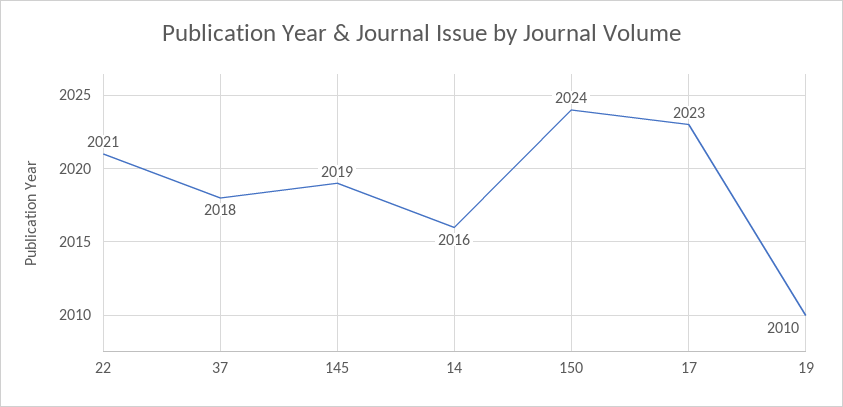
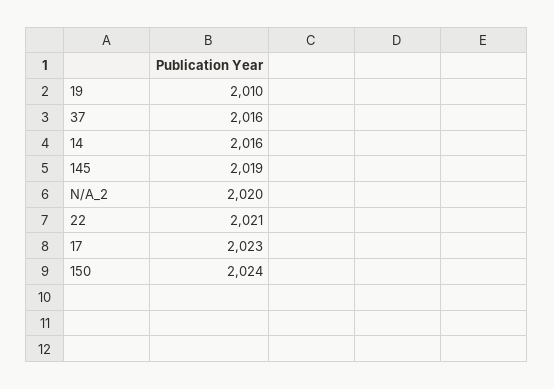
37: 2018 -> 2016
N/A_2: none -> 2020

